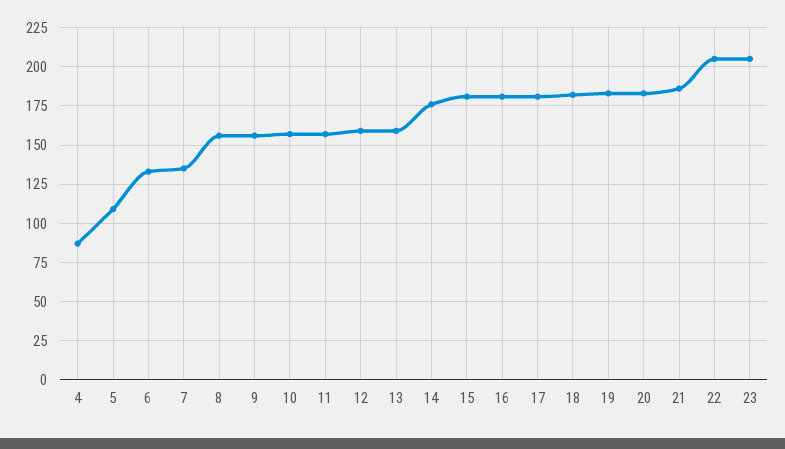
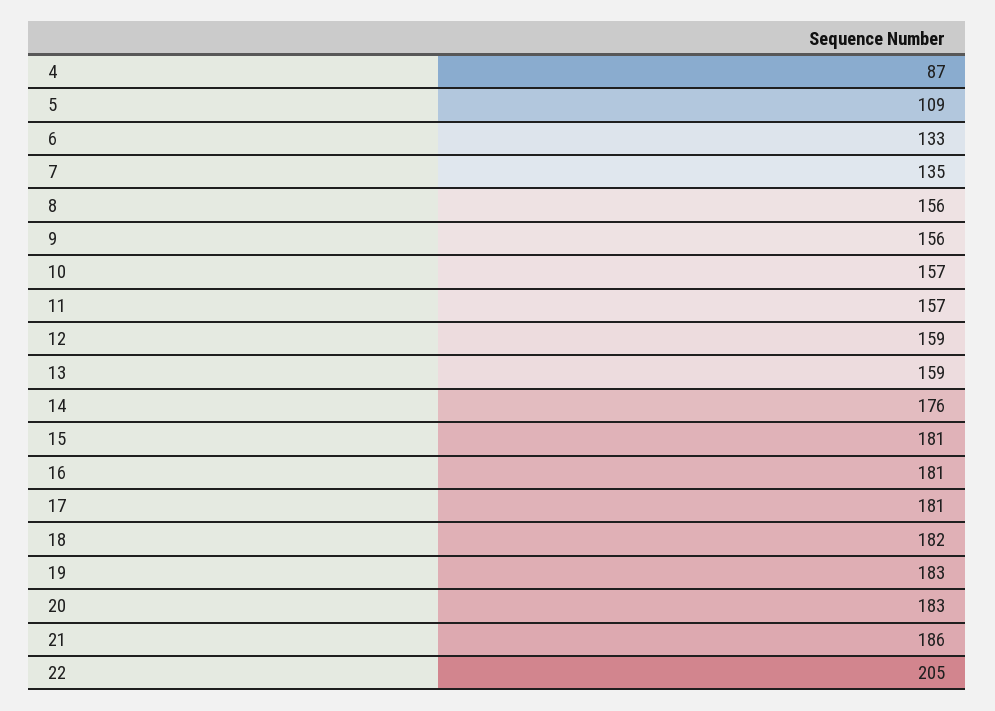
23: 205 -> none

